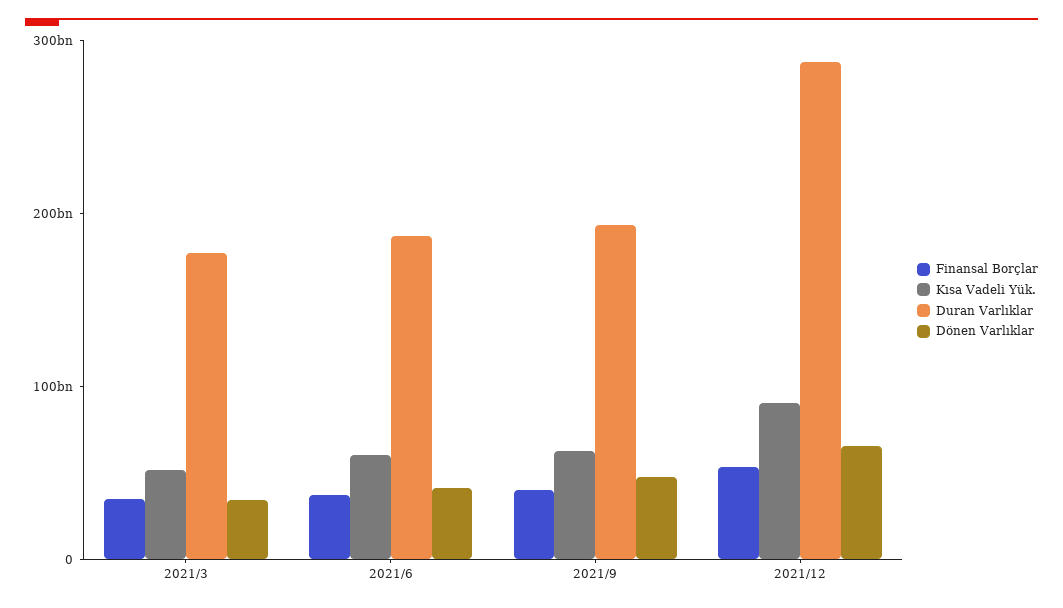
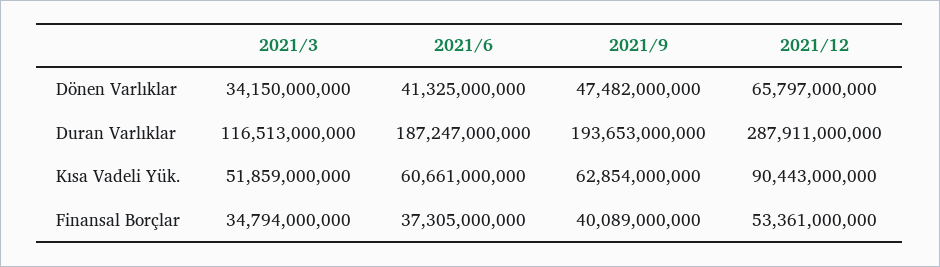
Duran Varlıklar, 2021/3: 180000000000 -> 116513000000

